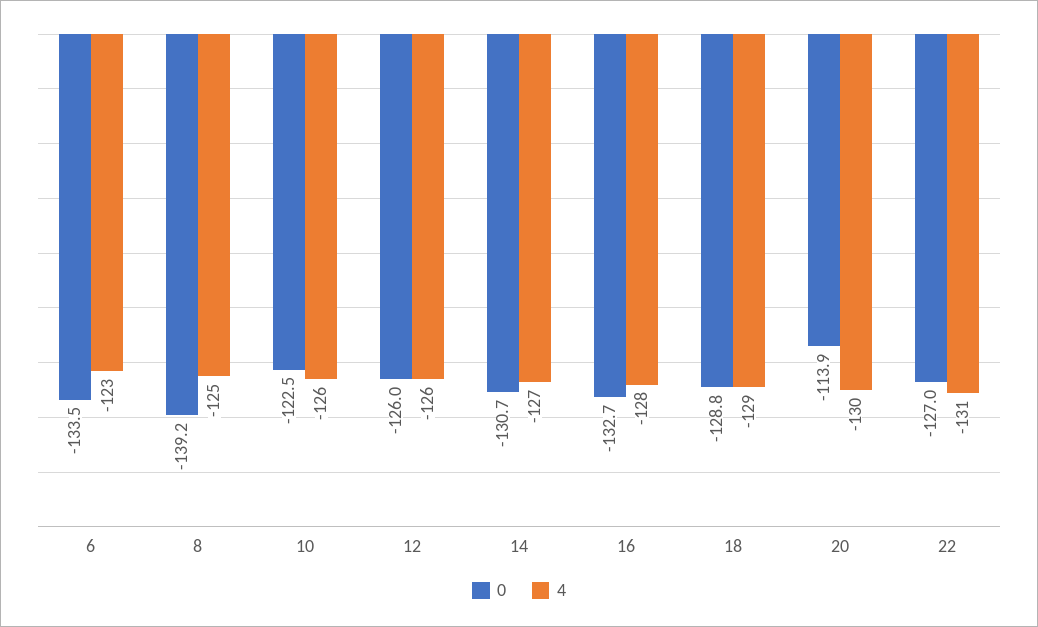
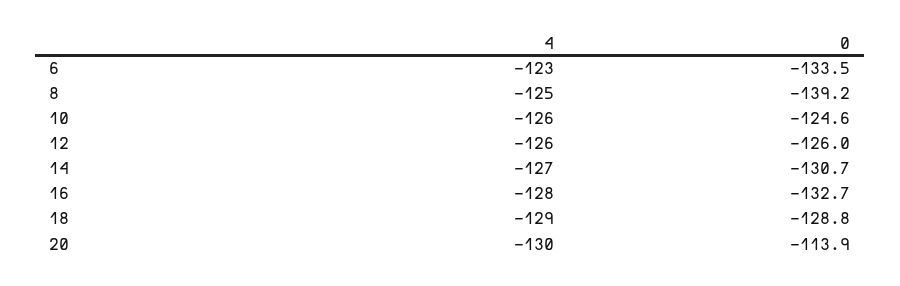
0, 10: -122.5 -> -124.6
0, 22: -127 -> none
4, 22: -131 -> none

